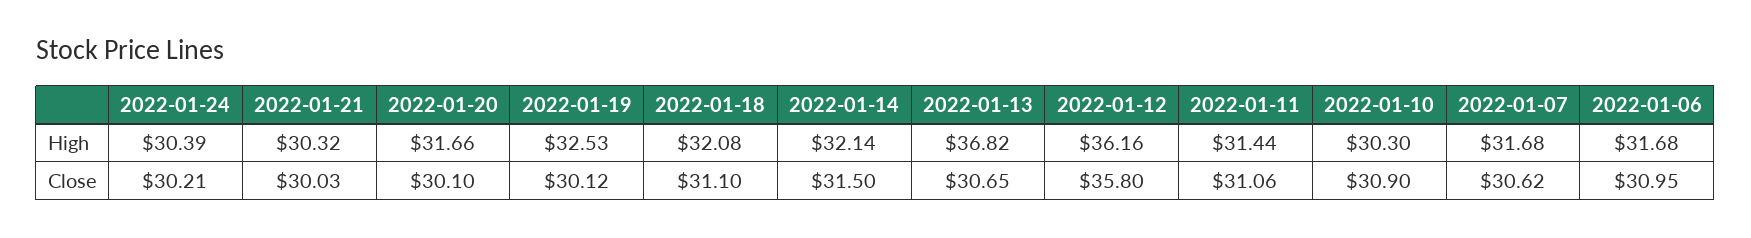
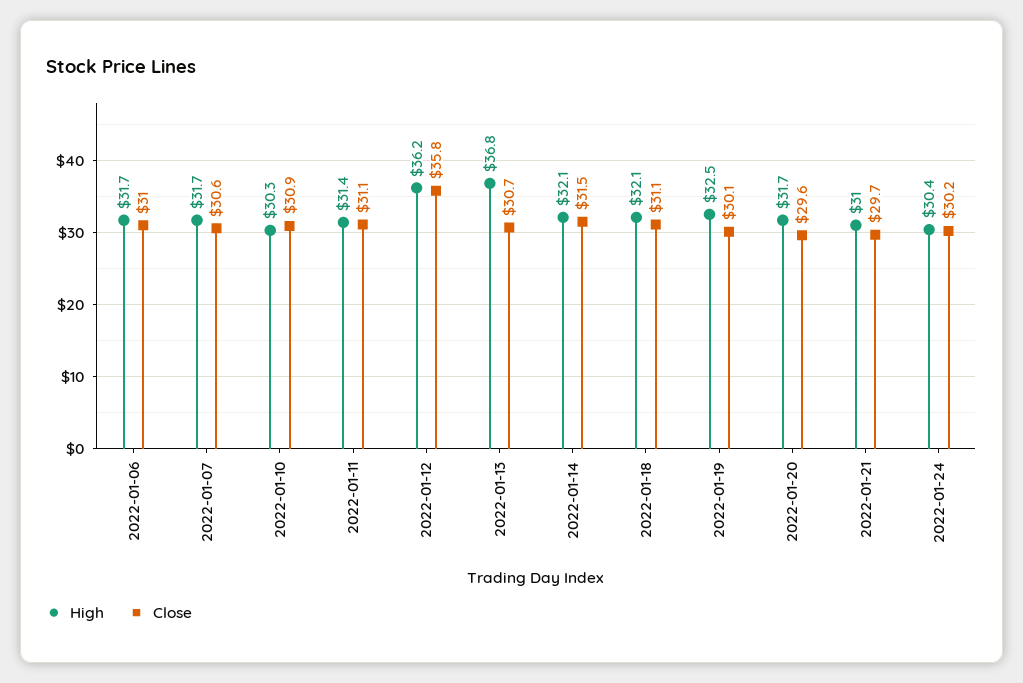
High, 2022-01-21: 30.32 -> 31
Close, 2022-01-21: 30.03 -> 29.7
Close, 2022-01-20: 30.1 -> 29.6

